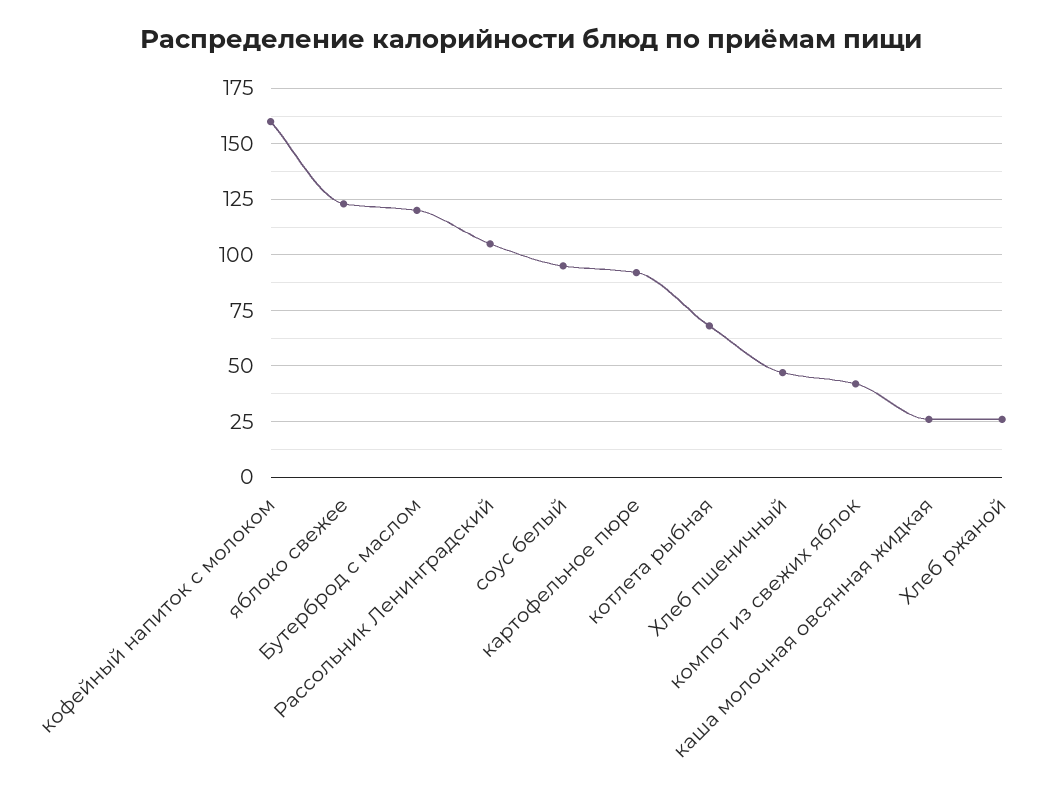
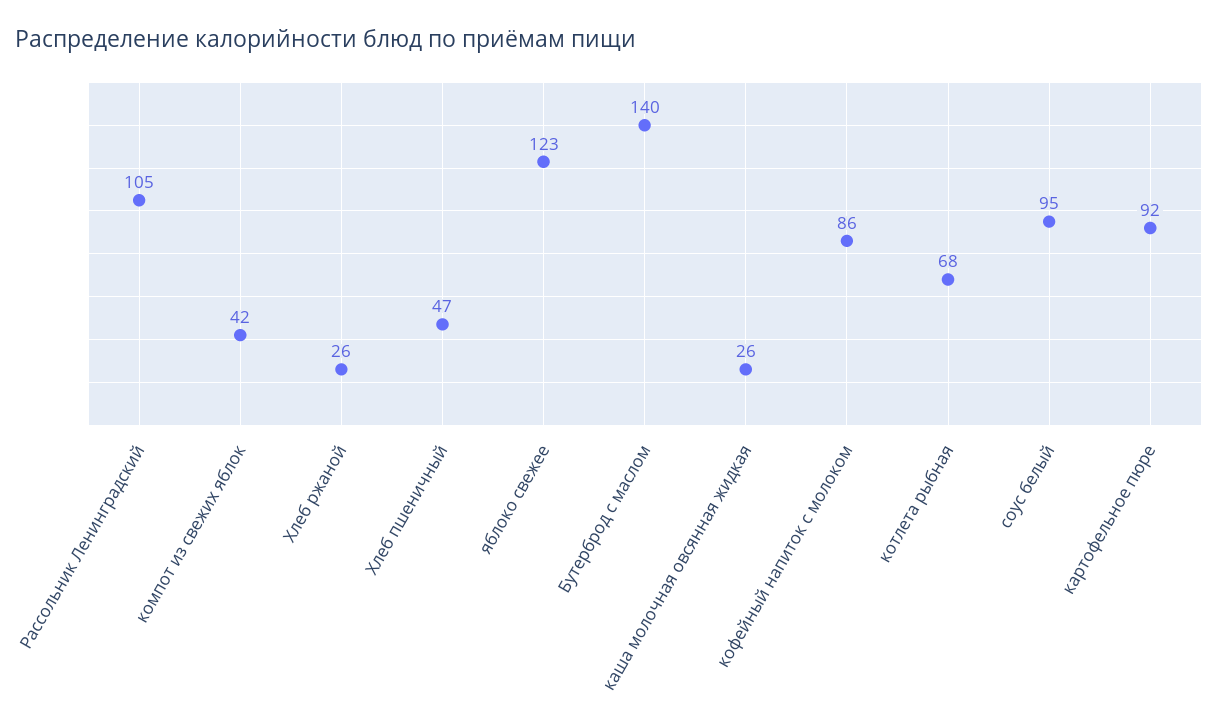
кофейный напиток с молоком: 160 -> 86
Бутерброд с маслом: 120 -> 140

